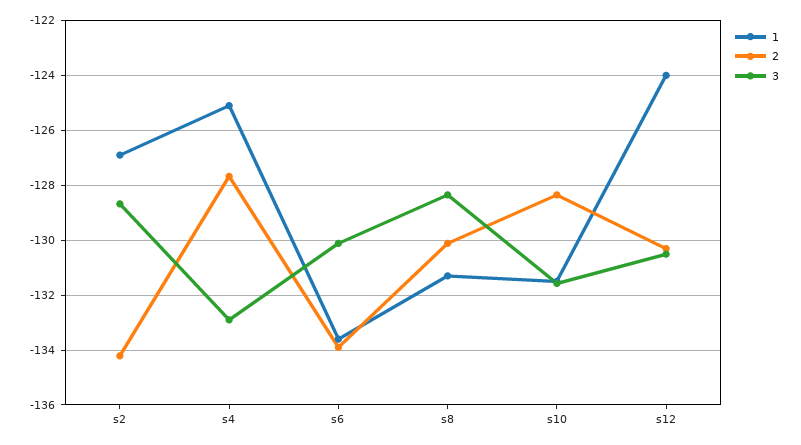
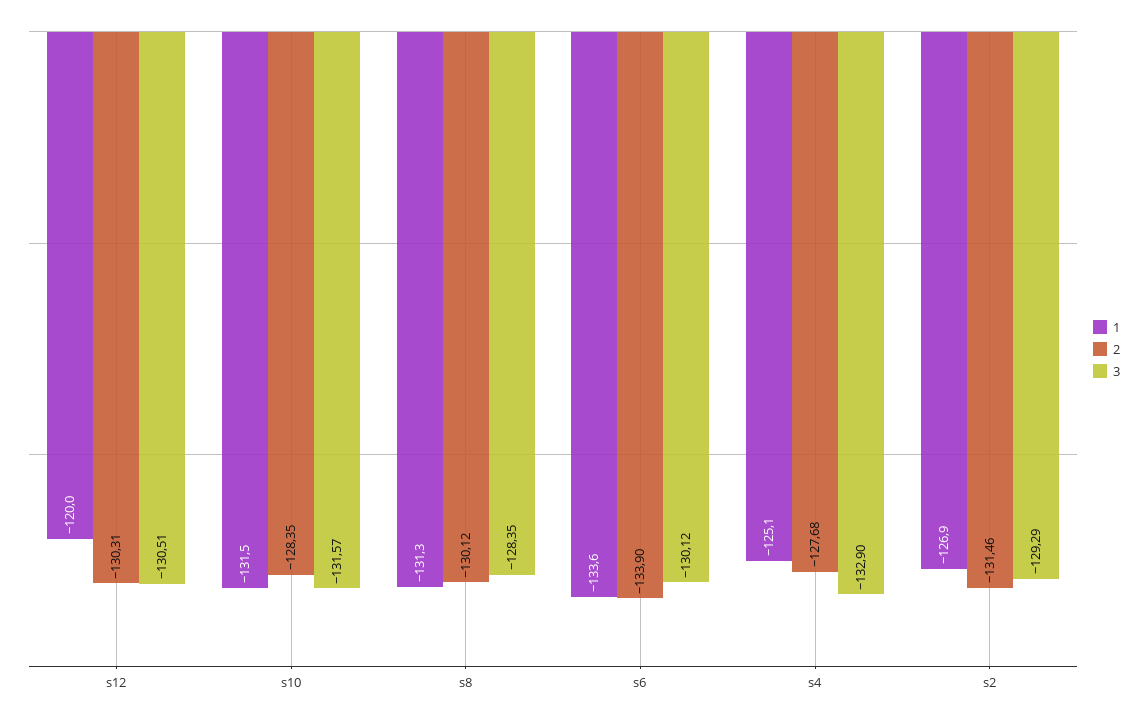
2, s2: -134.25 -> -131.46
3, s2: -128.75 -> -129.29
1, s12: -124 -> -120

